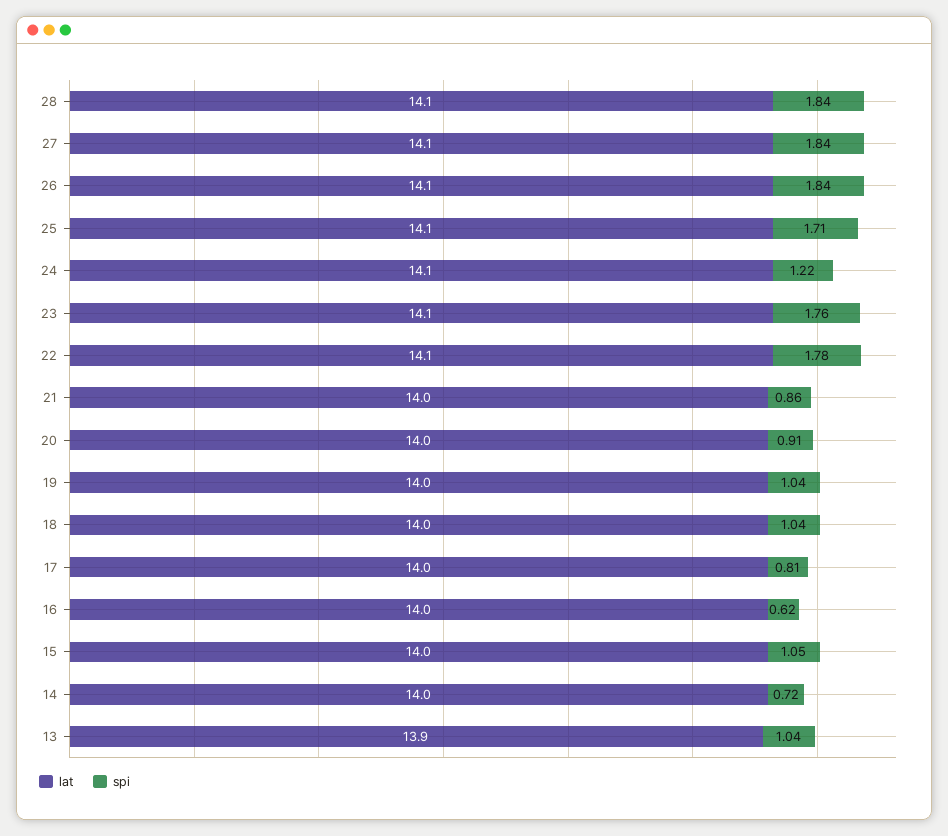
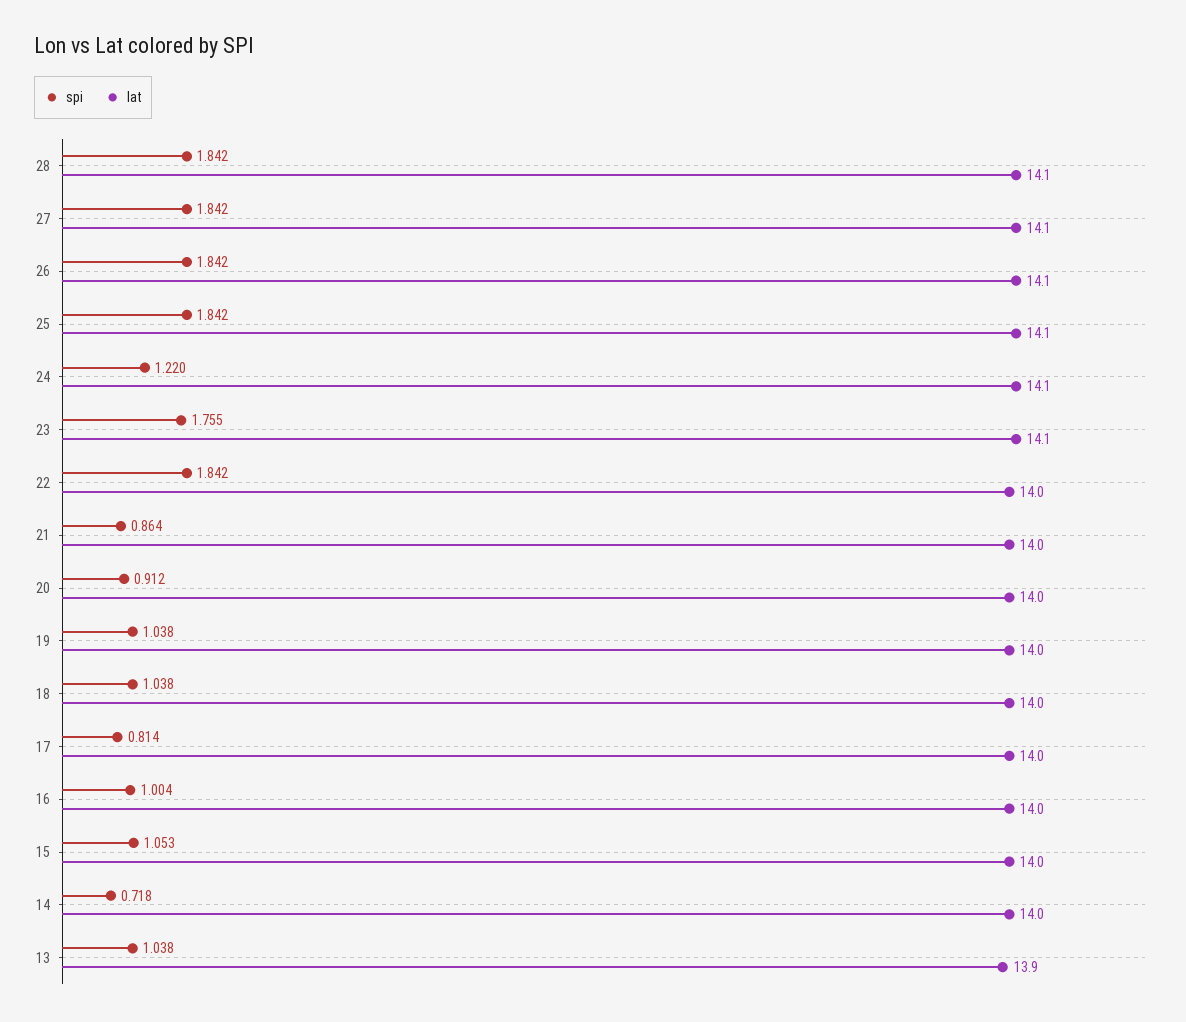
spi, 25: 1.71 -> 1.842
lat, 22: 14.1 -> 14
spi, 22: 1.78 -> 1.842
spi, 16: 0.62 -> 1.004

